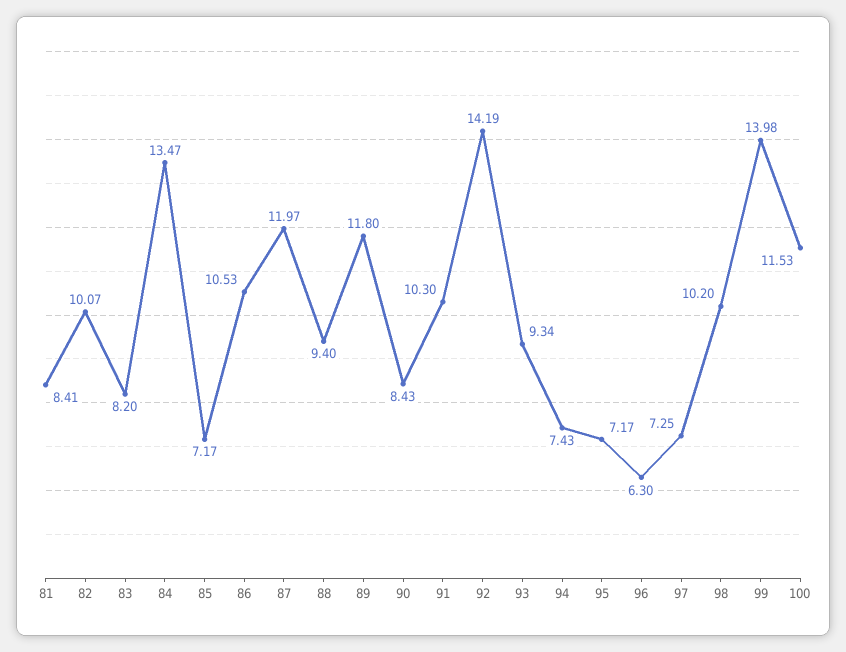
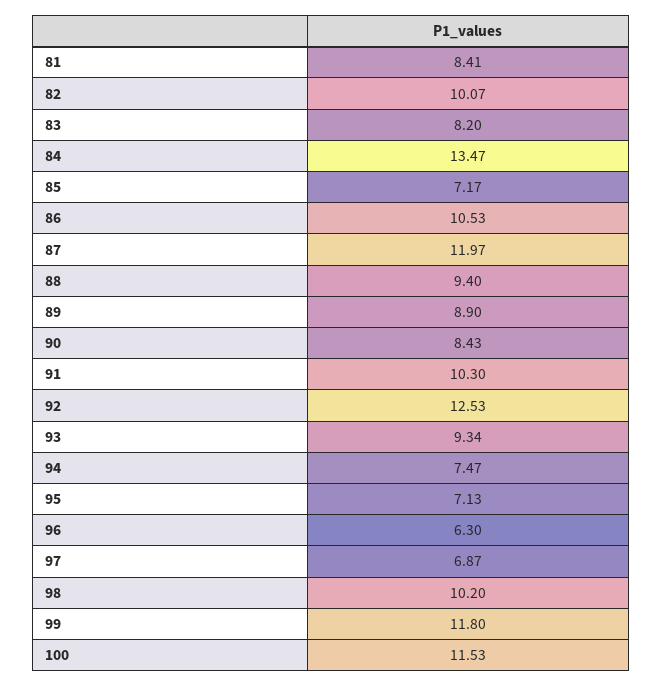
89: 11.8 -> 8.9
92: 14.19 -> 12.53
94: 7.43 -> 7.47
95: 7.17 -> 7.13
97: 7.25 -> 6.87
99: 13.98 -> 11.8

